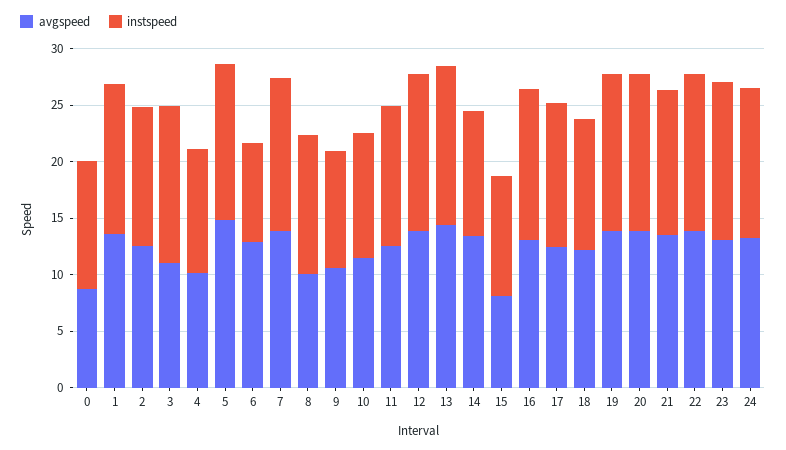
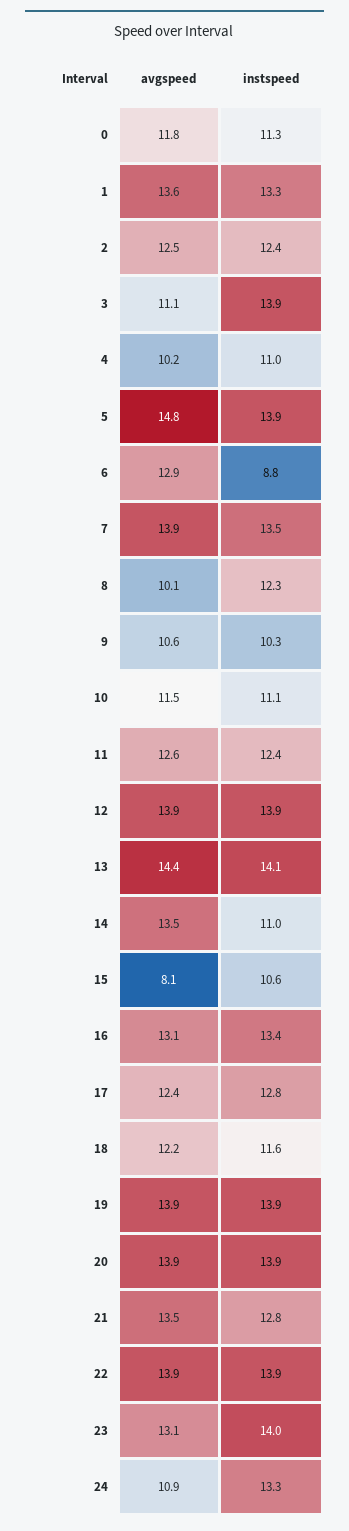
avgspeed, 0: 9 -> 11.8
avgspeed, 24: 13 -> 10.9

